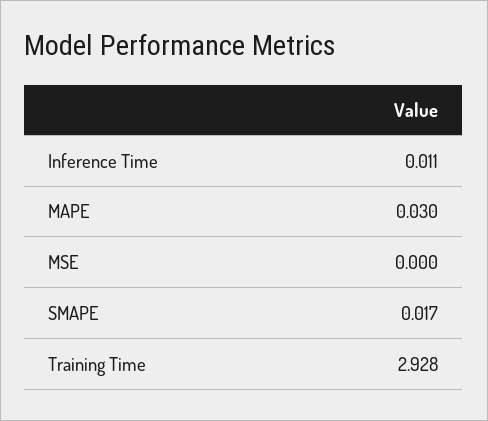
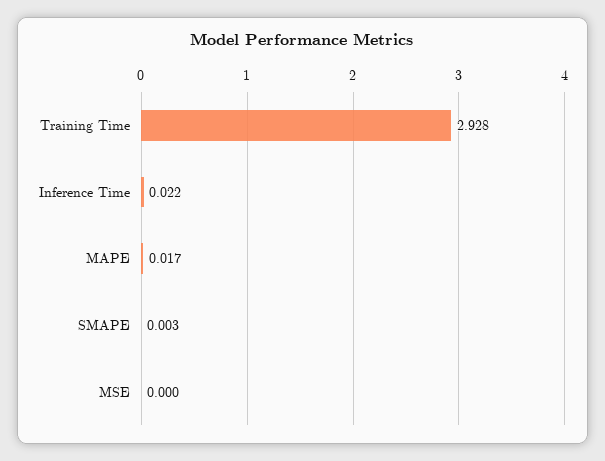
Inference Time: 0.011 -> 0.022
MAPE: 0.03 -> 0.017
SMAPE: 0.017 -> 0.003

